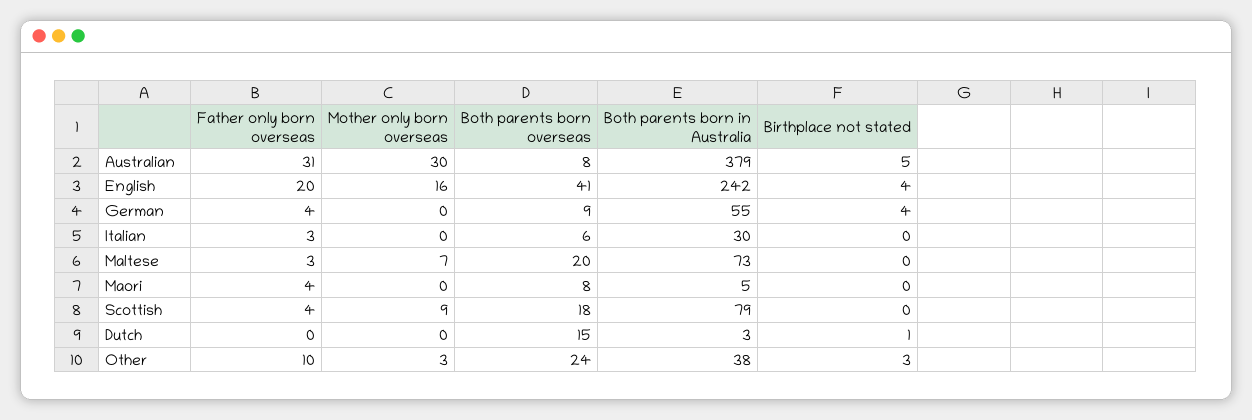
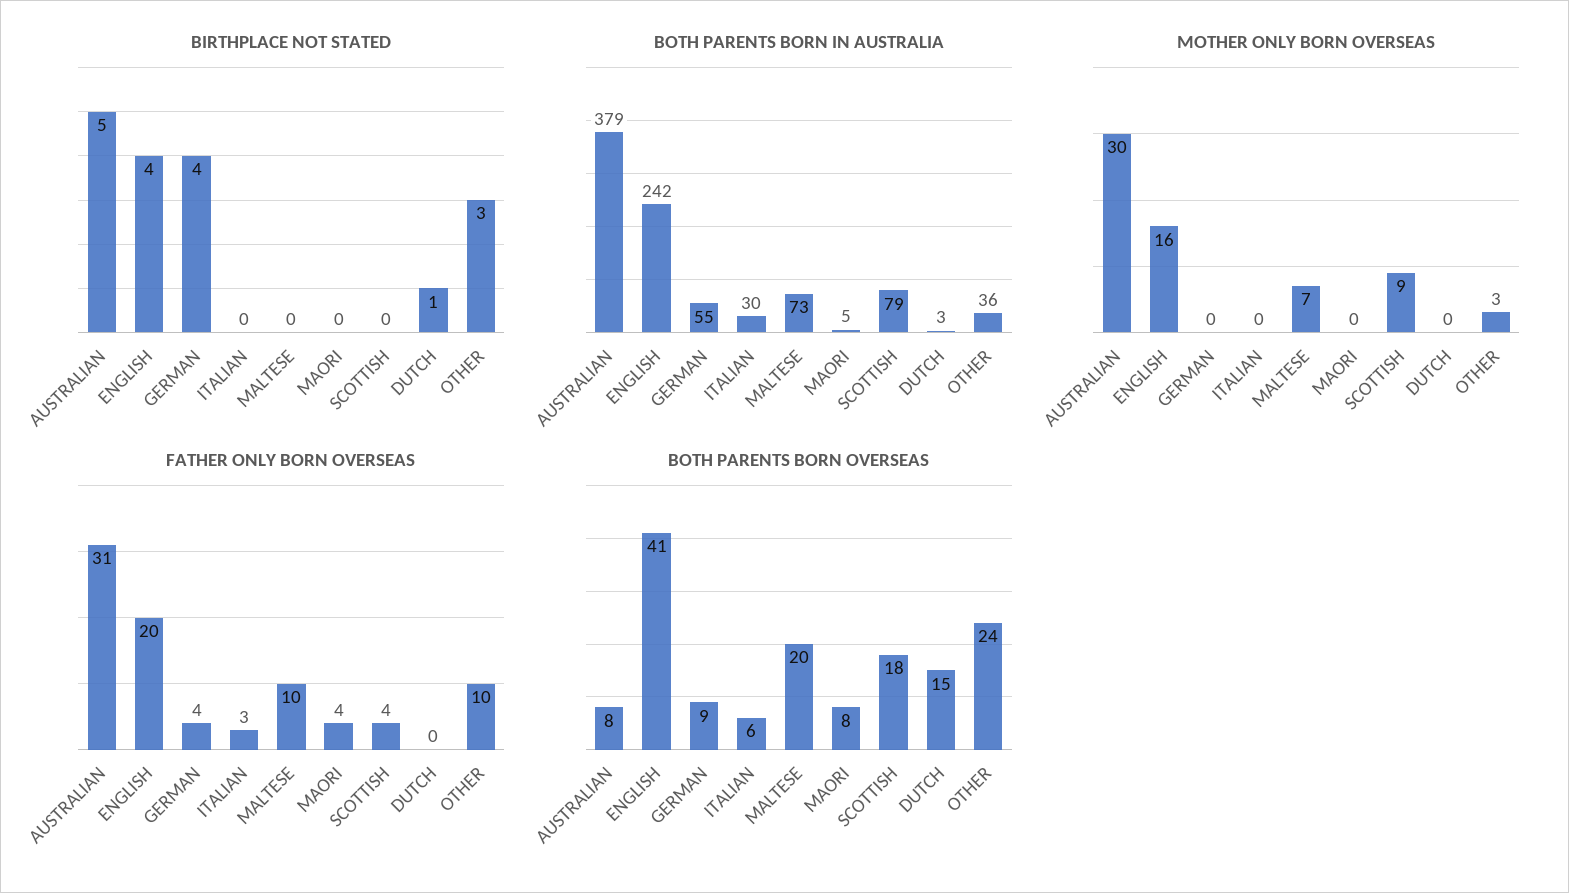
Father only born overseas, Maltese: 3 -> 10
Both parents born in Australia, Other: 38 -> 36

